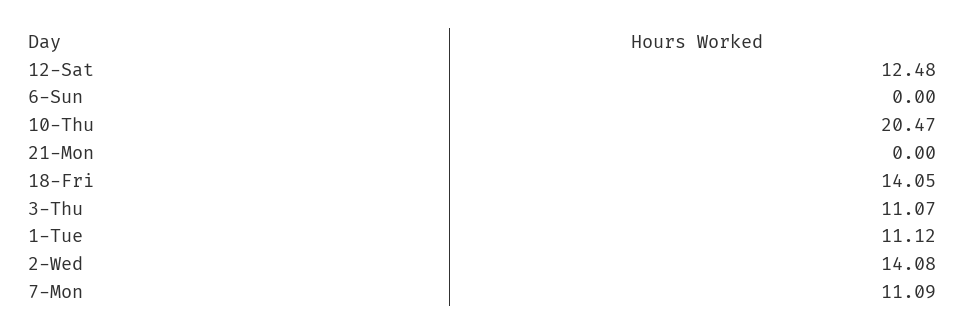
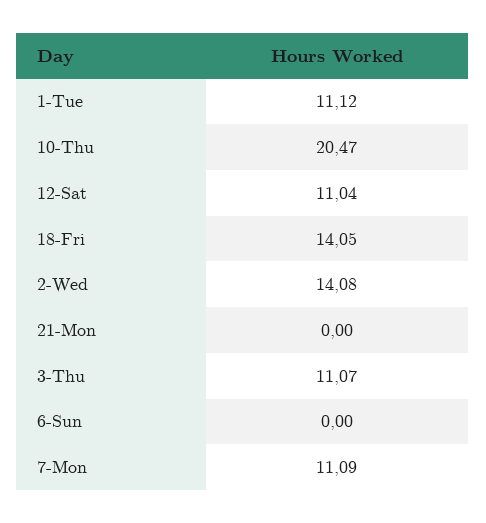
12-Sat: 12.48 -> 11.04

